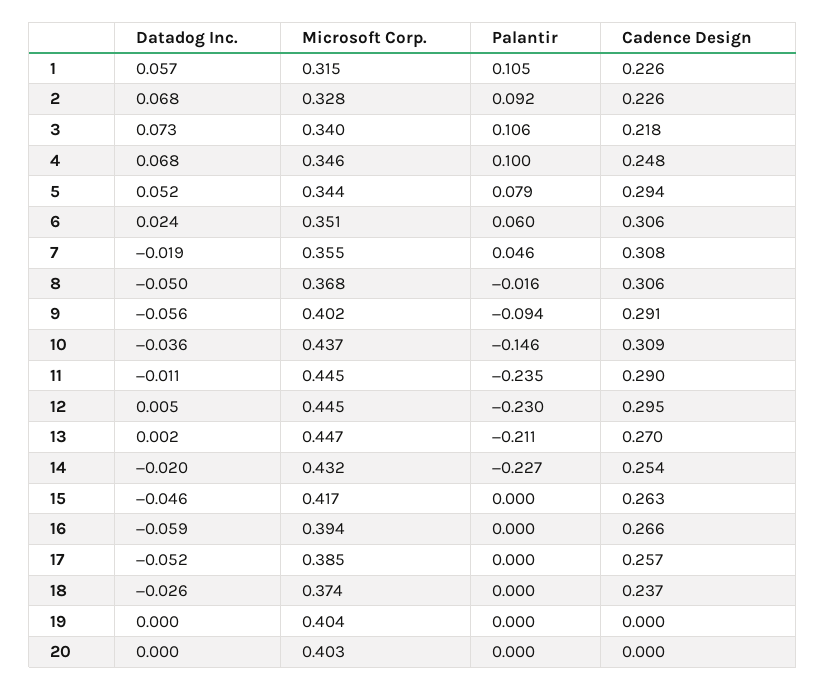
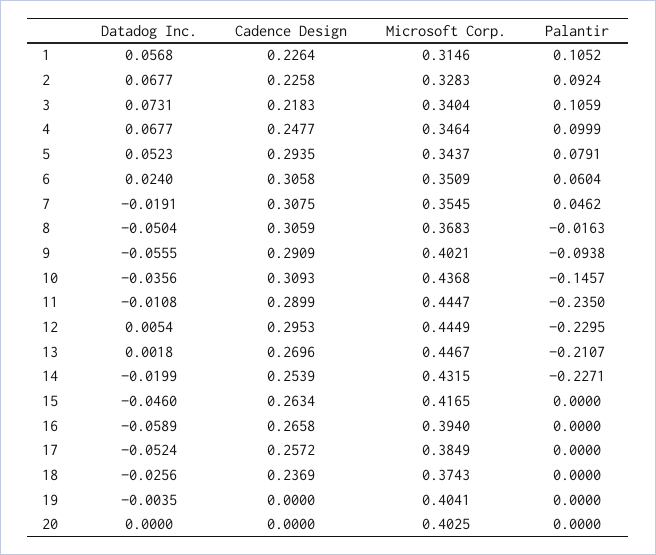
Datadog Inc., 19: 0 -> -0.0035

